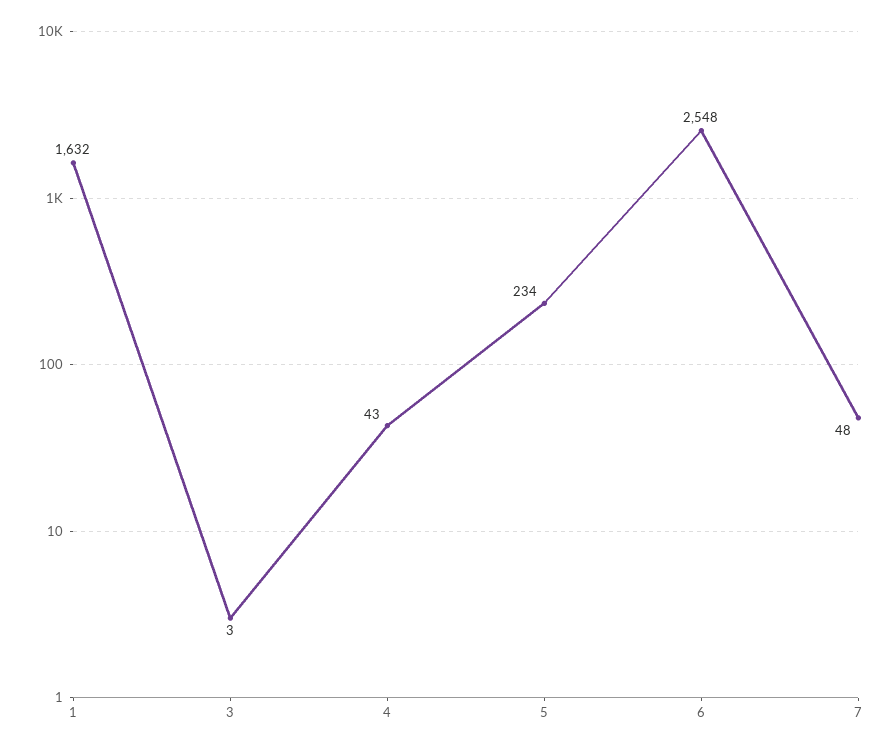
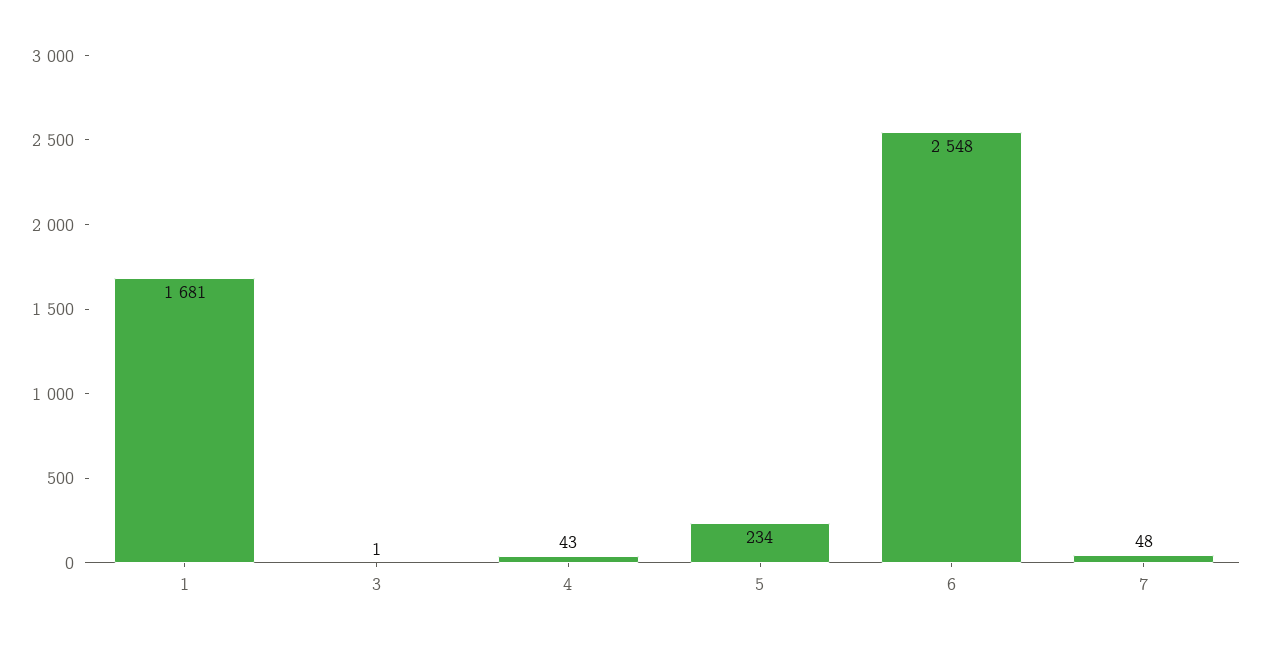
1: 1632 -> 1681
3: 3 -> 1

